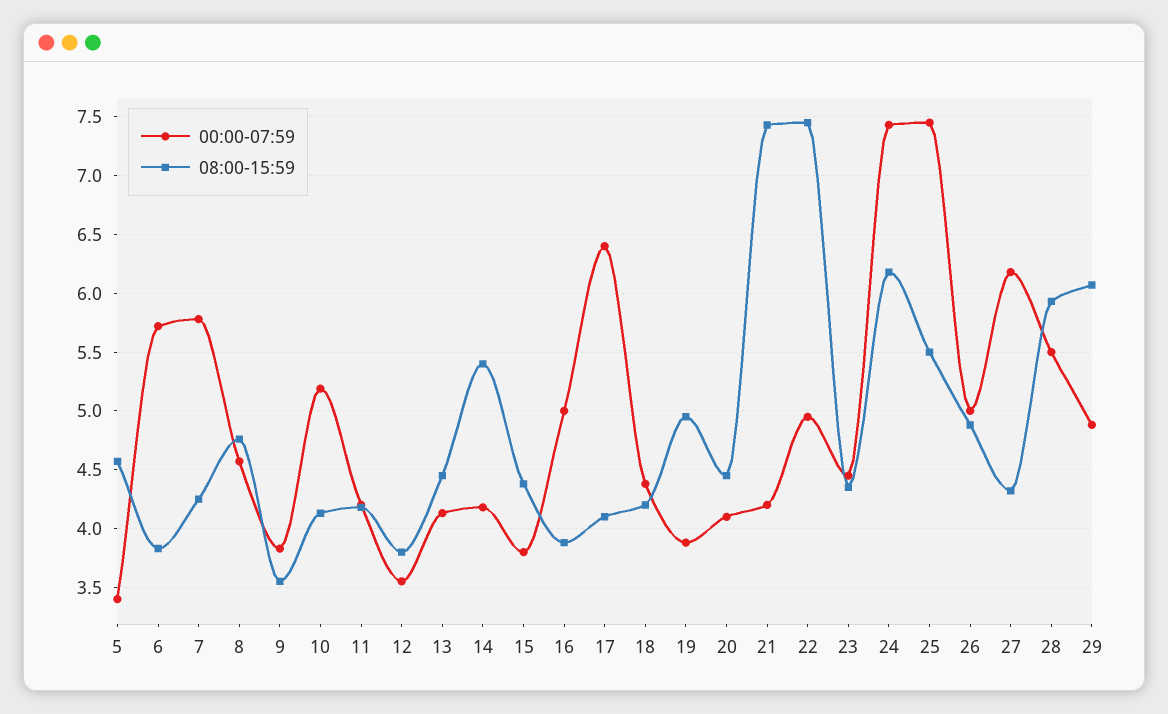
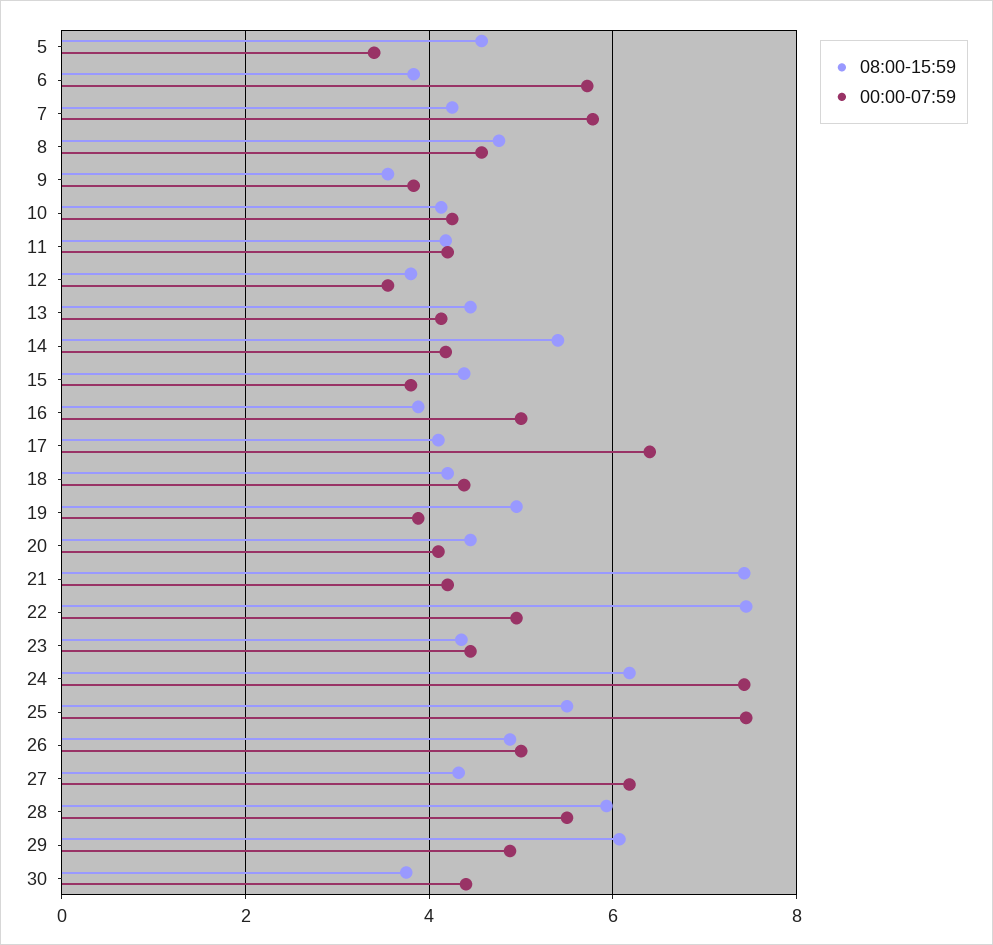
00:00-07:59, 10: 5.2 -> 4.2
08:00-15:59, 30: none -> 3.8
00:00-07:59, 30: none -> 4.4

